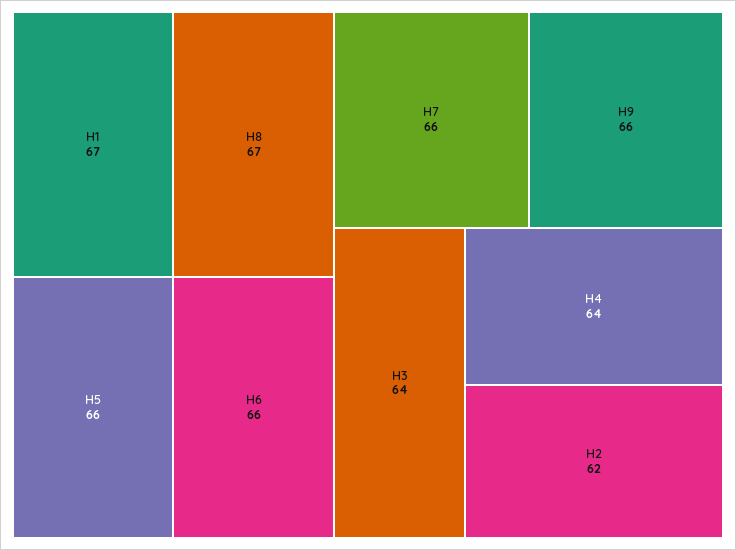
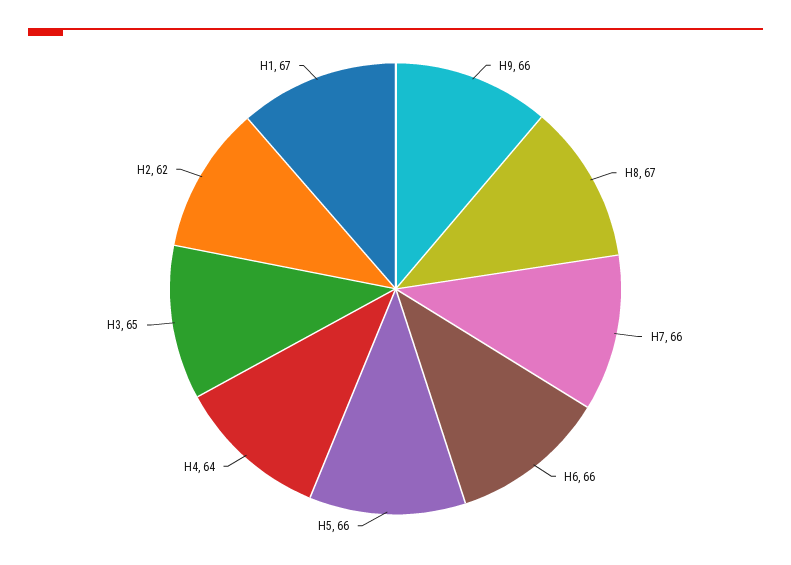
H3: 64 -> 65

